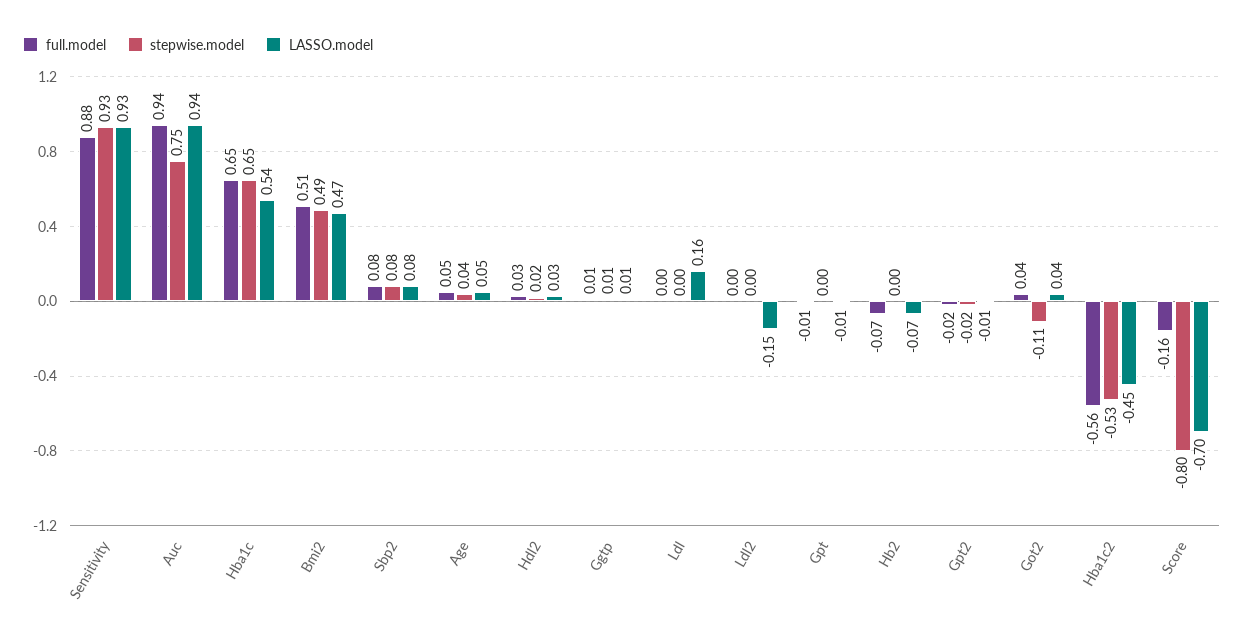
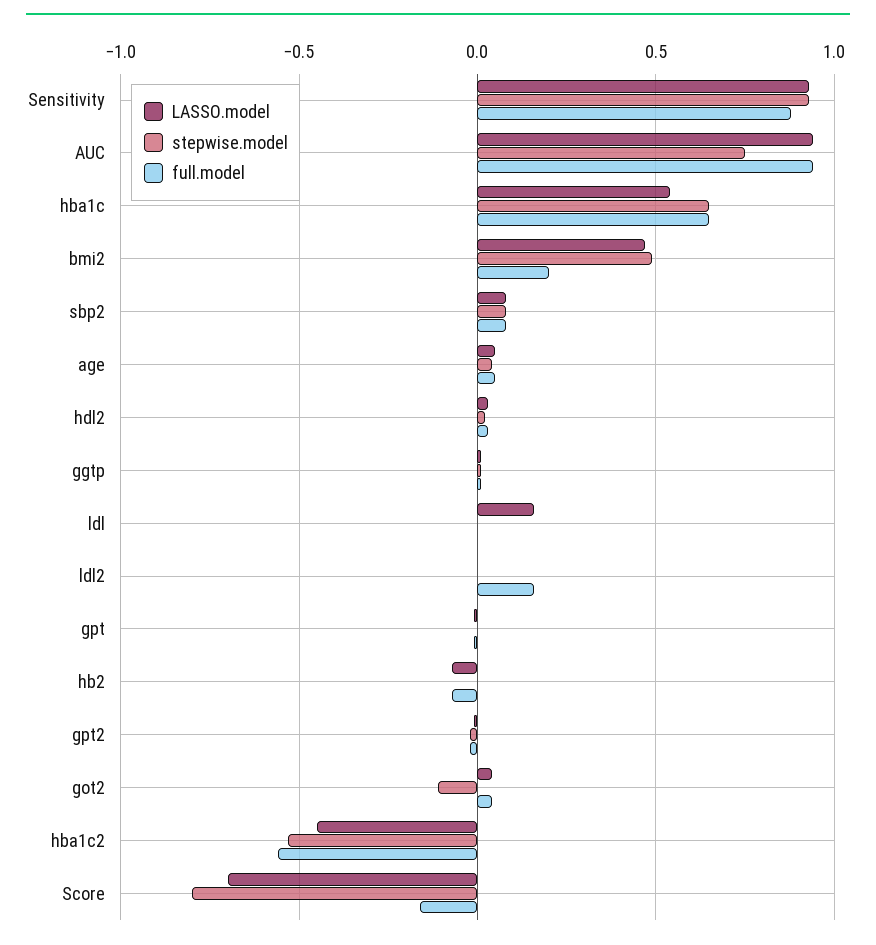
full.model, Bmi2: 0.51 -> 0.2
full.model, Ldl2: 0 -> 0.15
LASSO.model, Ldl2: -0.15 -> 0

